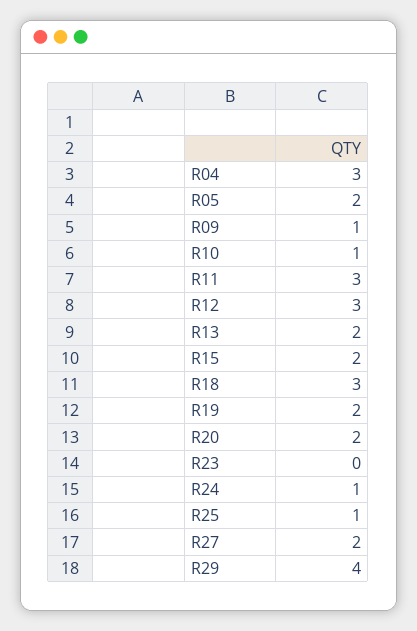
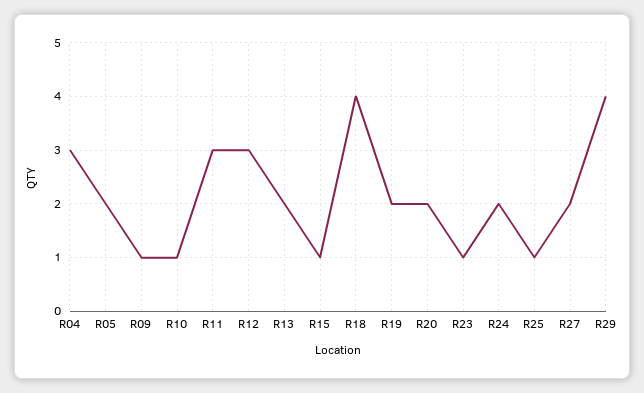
R15: 2 -> 1
R18: 3 -> 4
R23: 0 -> 1
R24: 1 -> 2

